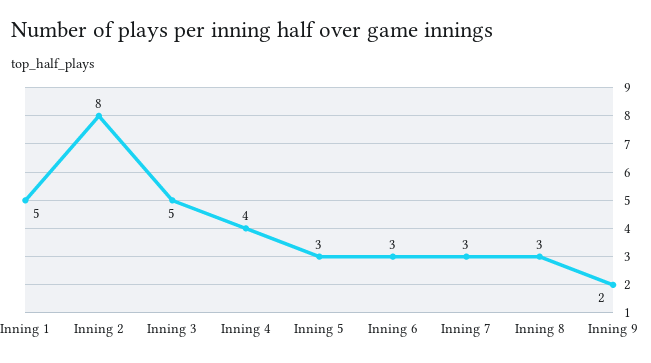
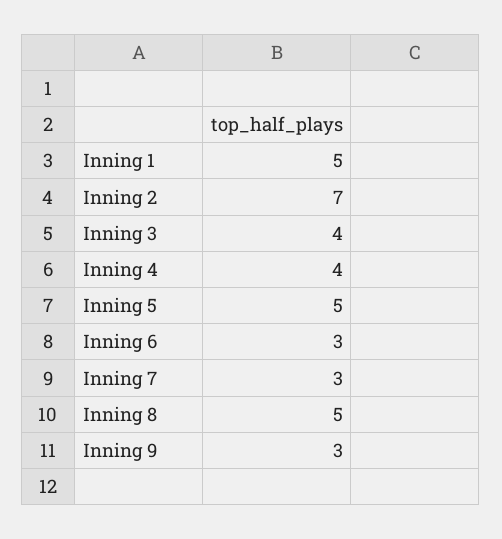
Inning 2: 8 -> 7
Inning 3: 5 -> 4
Inning 5: 3 -> 5
Inning 8: 3 -> 5
Inning 9: 2 -> 3

